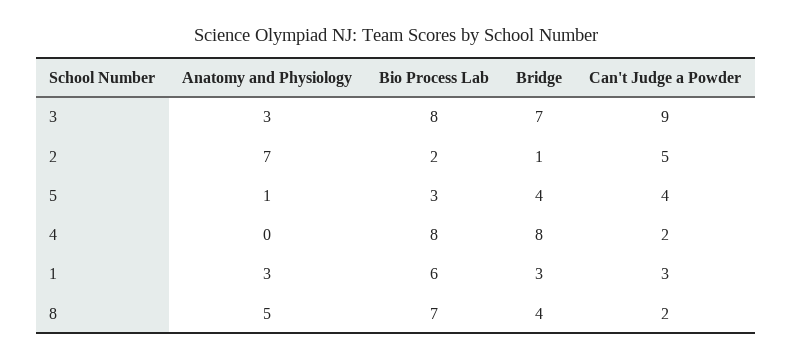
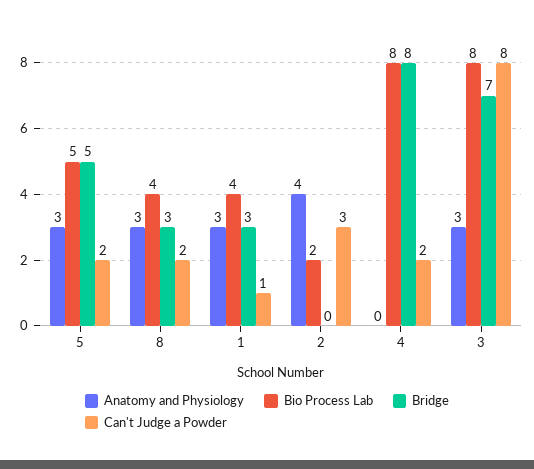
Can't Judge a Powder, 3: 9 -> 8
Anatomy and Physiology, 2: 7 -> 4
Bridge, 2: 1 -> 0
Can't Judge a Powder, 2: 5 -> 3
Anatomy and Physiology, 5: 1 -> 3
Bio Process Lab, 5: 3 -> 5
Bridge, 5: 4 -> 5
Can't Judge a Powder, 5: 4 -> 2
Bio Process Lab, 1: 6 -> 4
Can't Judge a Powder, 1: 3 -> 1
Anatomy and Physiology, 8: 5 -> 3
Bio Process Lab, 8: 7 -> 4
Bridge, 8: 4 -> 3

